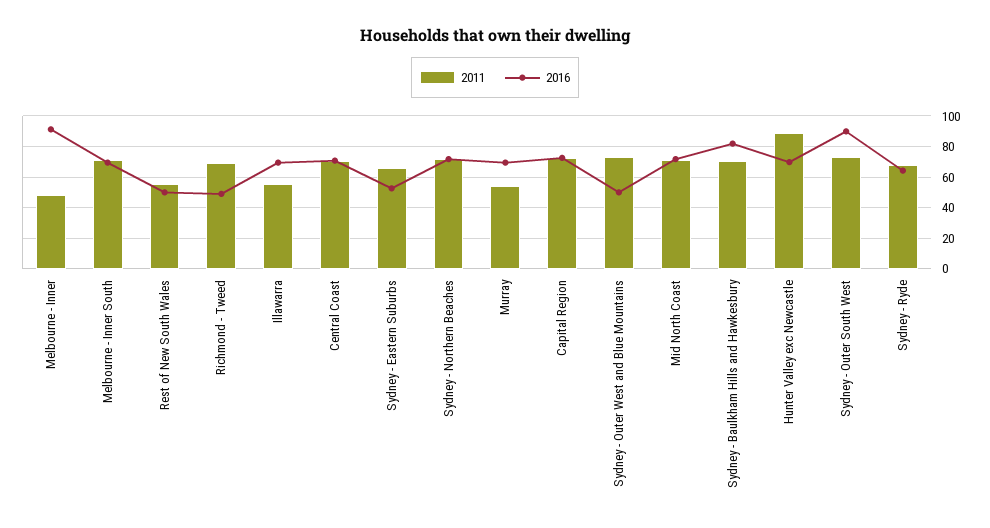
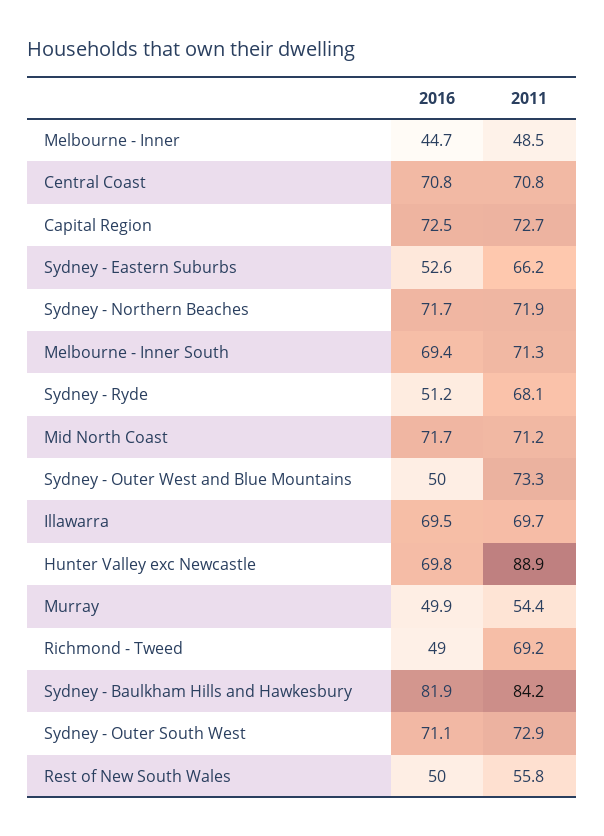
2016, Melbourne - Inner: 90 -> 44.7
2011, Illawarra: 55 -> 69.7
2016, Murray: 70 -> 49.9
2011, Sydney - Baulkham Hills and Hawkesbury: 70 -> 84.2
2016, Sydney - Outer South West: 90 -> 71.1
2016, Sydney - Ryde: 65 -> 51.2

